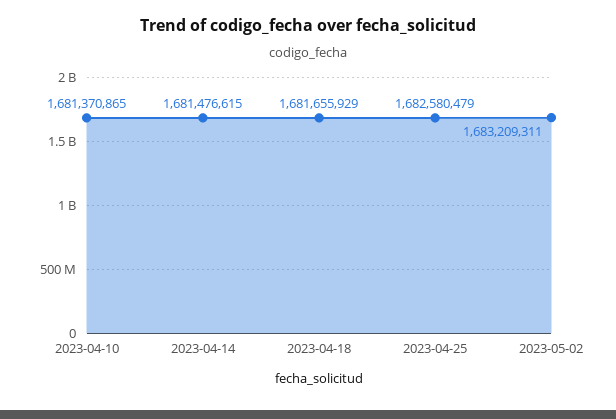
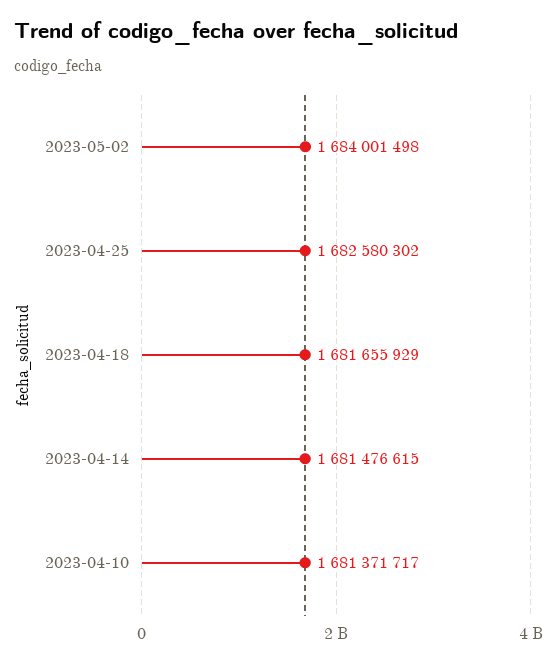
2023-04-10: 1681370865 -> 1681371717
2023-04-25: 1682580479 -> 1682580302
2023-05-02: 1683209311 -> 1684001498

